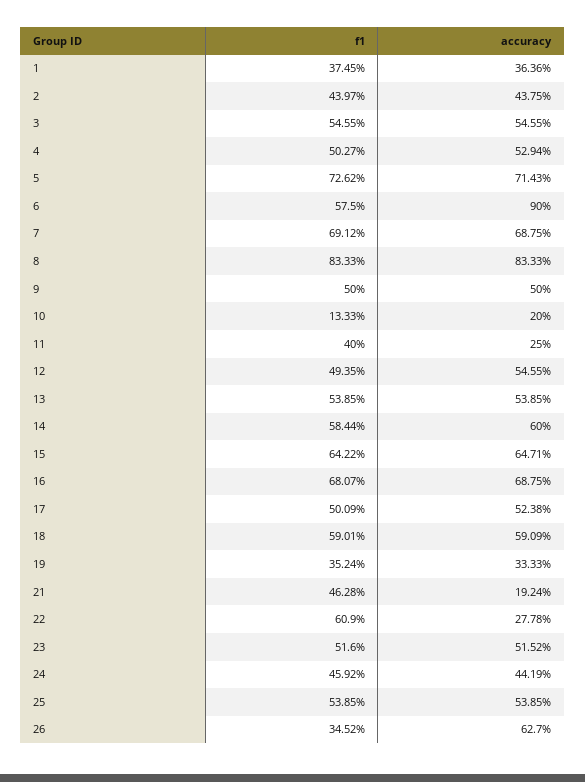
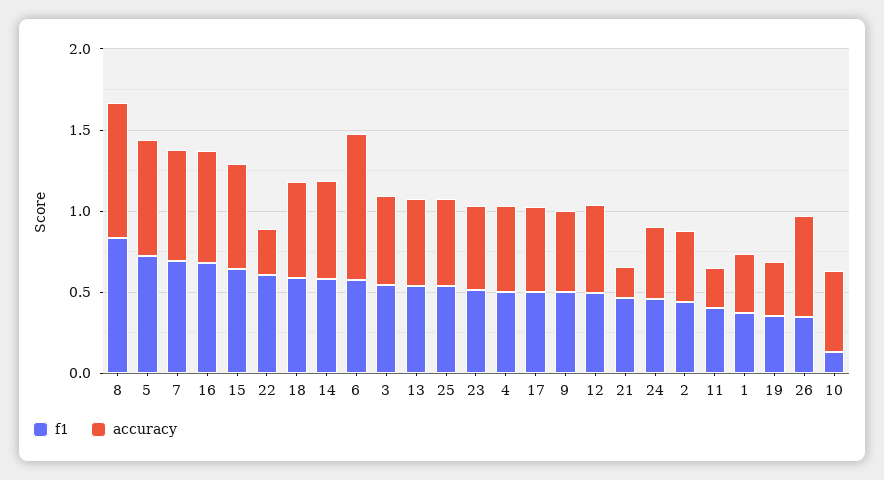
accuracy, 10: 0.2 -> 0.5

